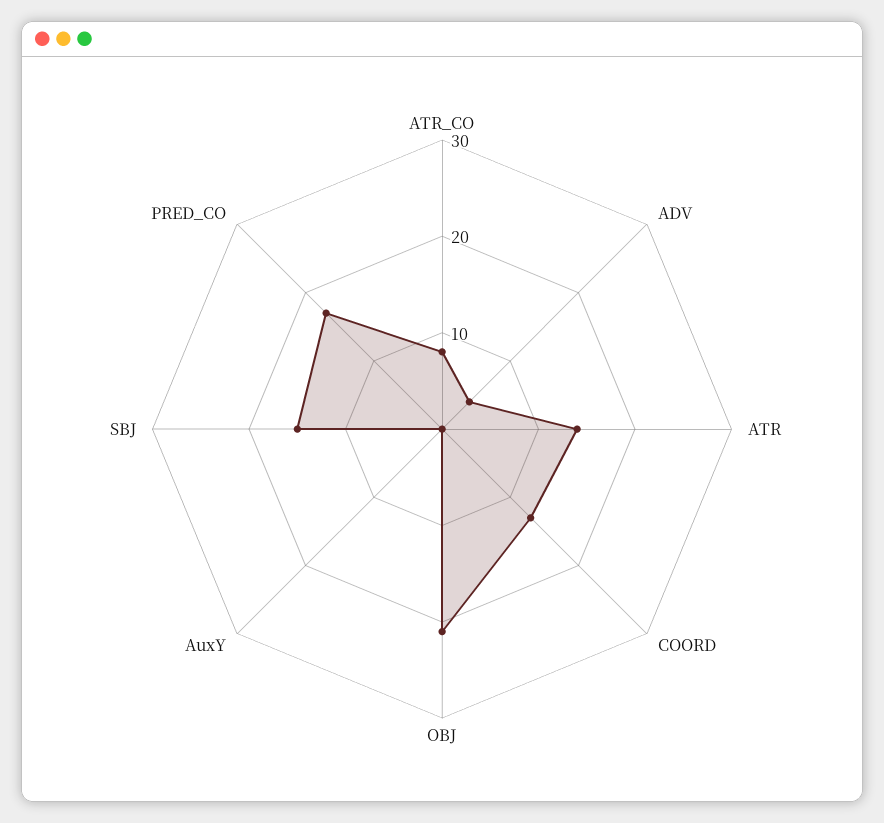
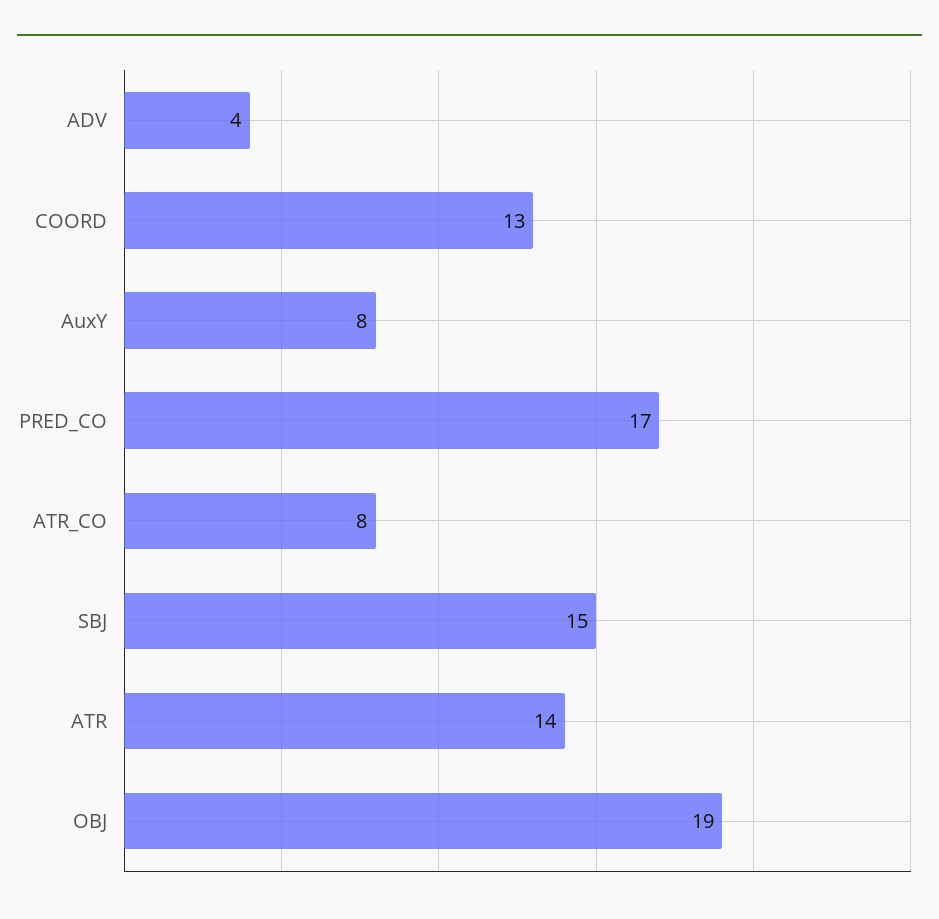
OBJ: 21 -> 19
AuxY: 0 -> 8

